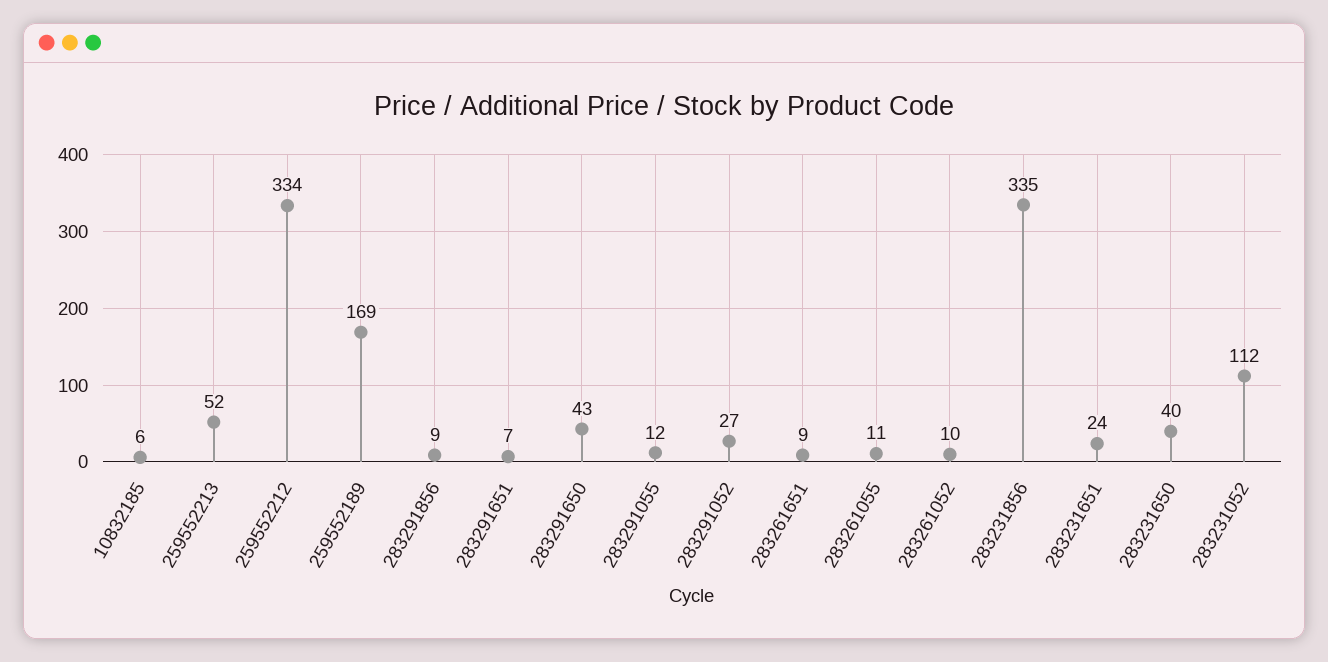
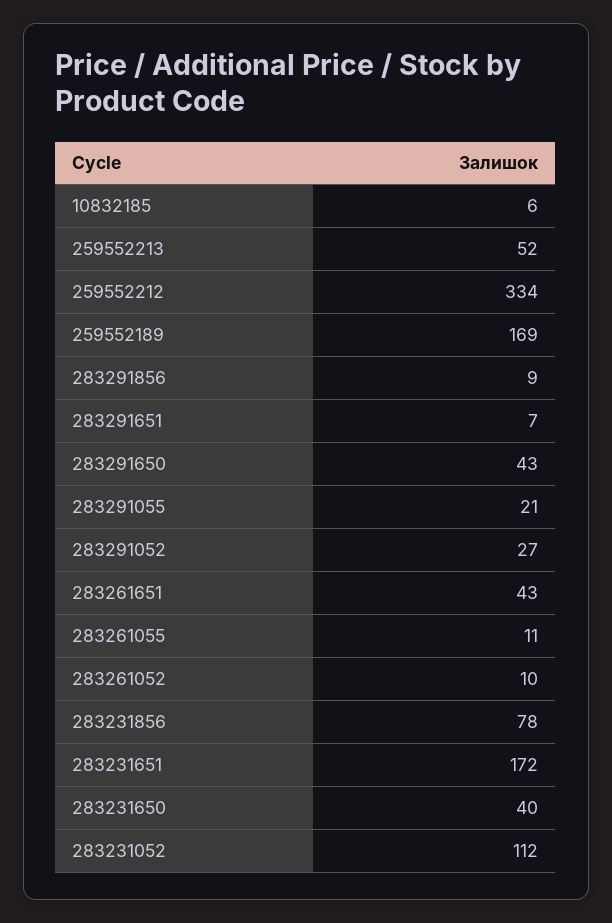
283291055: 12 -> 21
283261651: 9 -> 43
283231856: 335 -> 78
283231651: 24 -> 172

